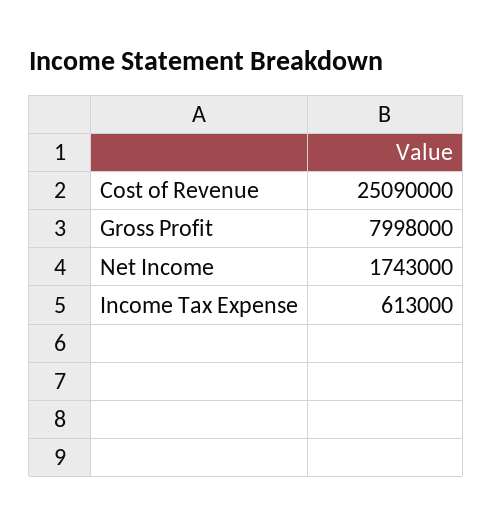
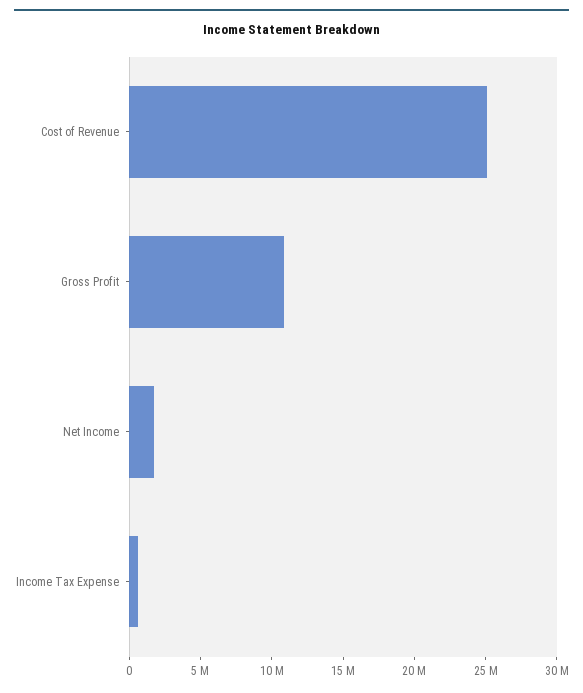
Gross Profit: 7998000 -> 11000000

